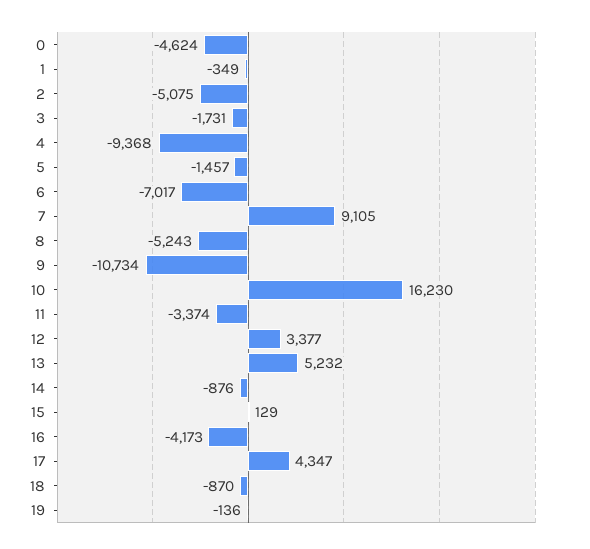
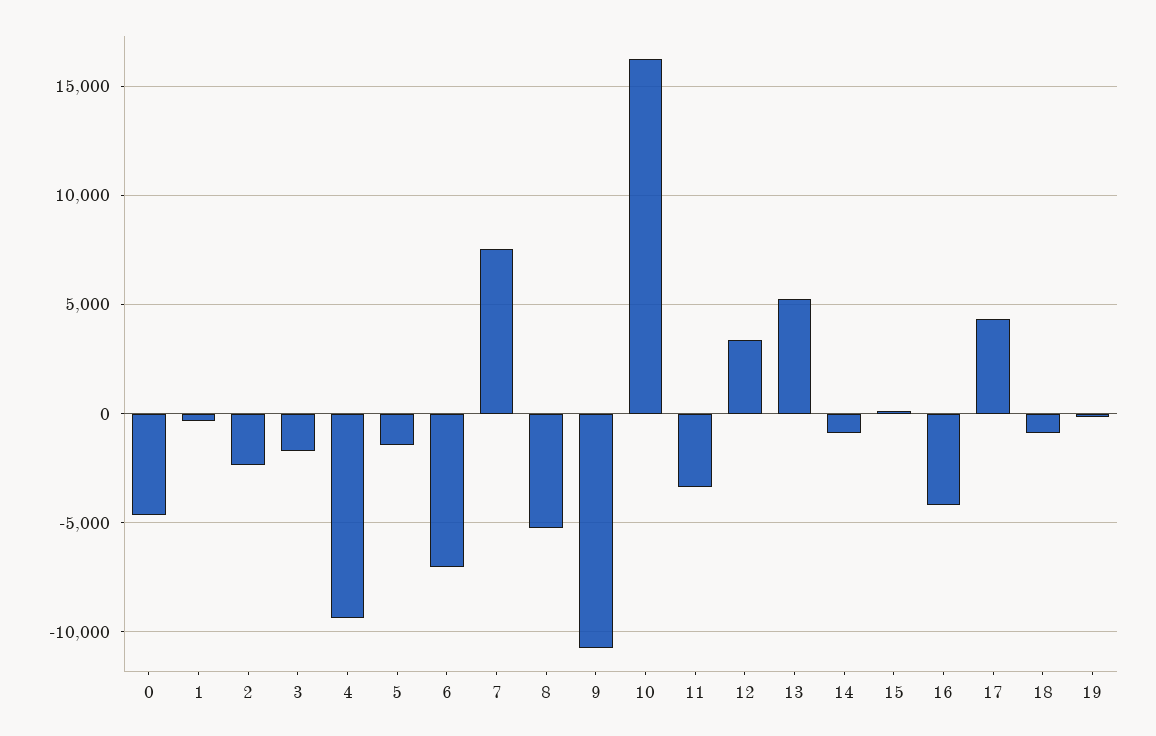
2: -5075 -> -2500
7: 9105 -> 7500

